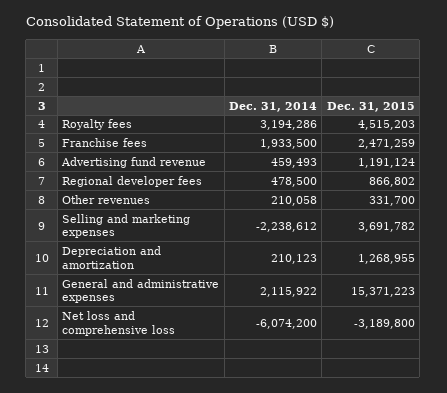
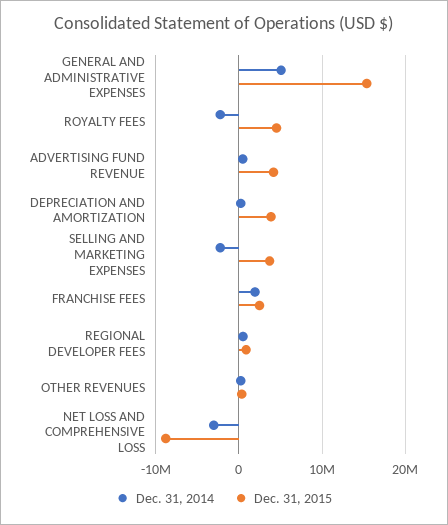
Dec. 31, 2014, Royalty fees: 3194286 -> -2000000
Dec. 31, 2015, Advertising fund revenue: 1191124 -> 4000000
Dec. 31, 2015, Depreciation and amortization: 1268955 -> 4000000
Dec. 31, 2014, General and administrative expenses: 2115922 -> 5000000
Dec. 31, 2014, Net loss and comprehensive loss: -6074200 -> -3000000
Dec. 31, 2015, Net loss and comprehensive loss: -3189800 -> -9000000

